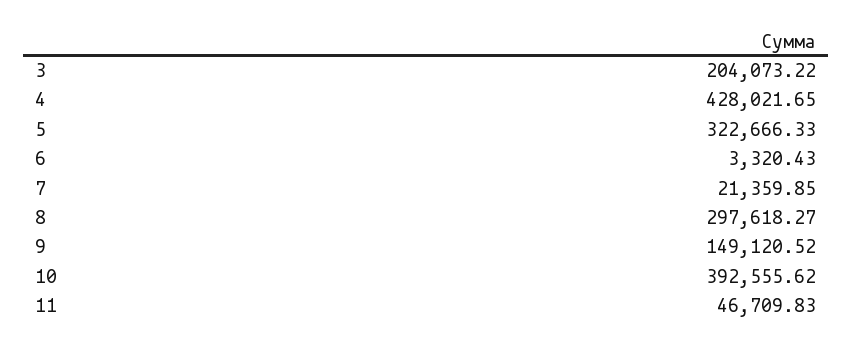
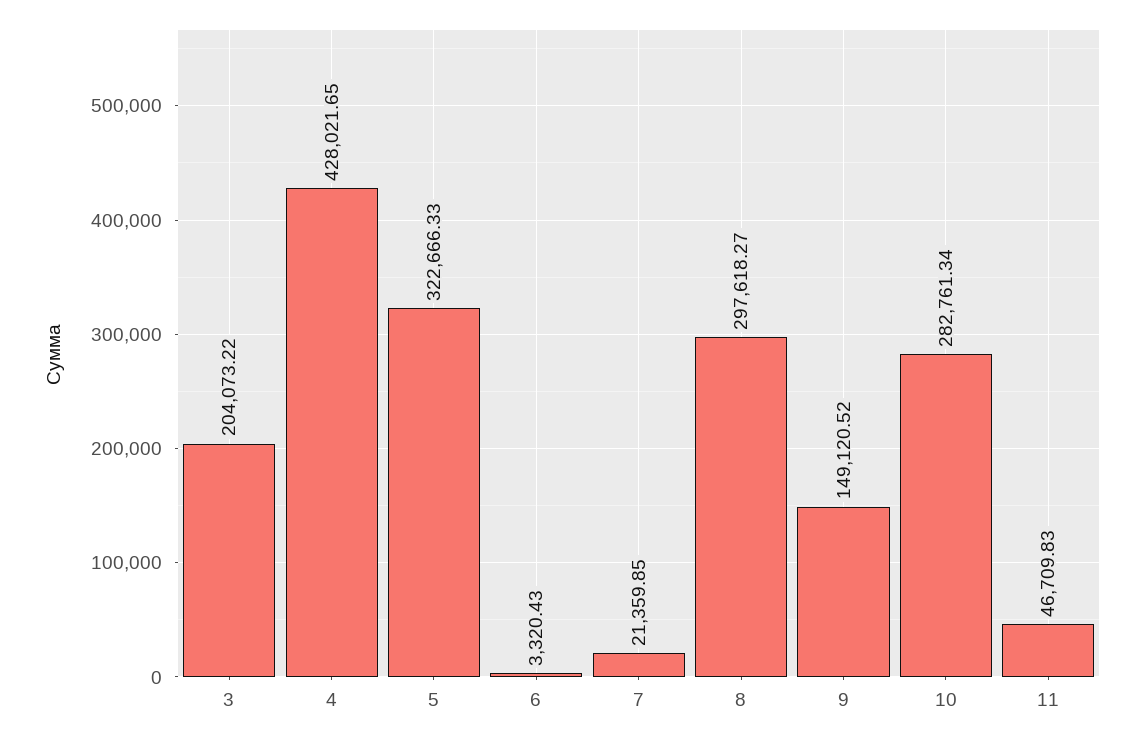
10: 392555.62 -> 282761.34

